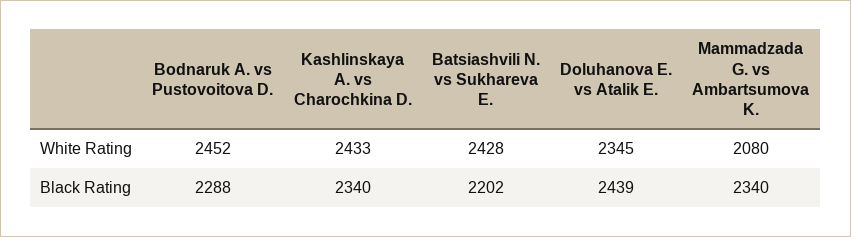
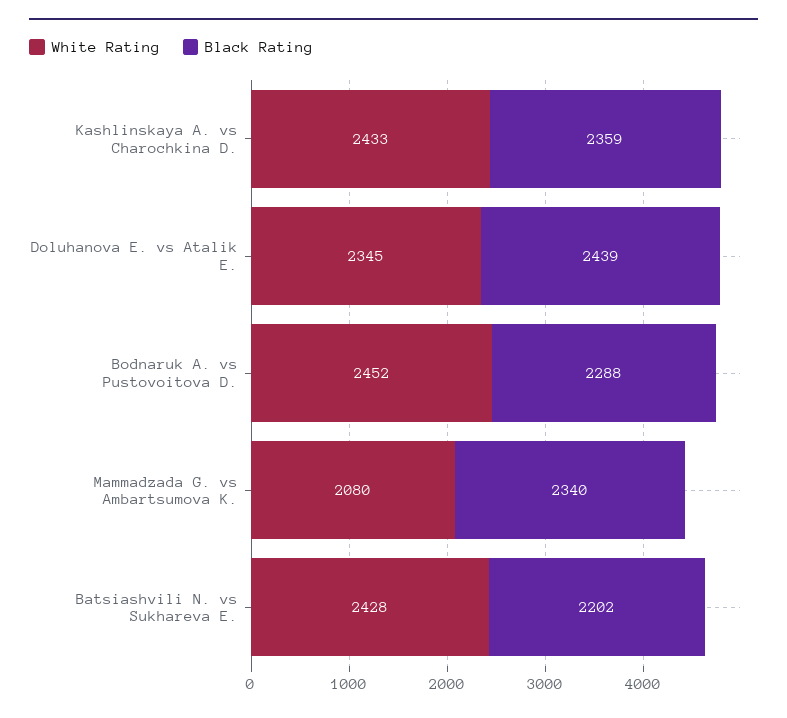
Black Rating, Kashlinskaya A. vs Charochkina D.: 2340 -> 2359

